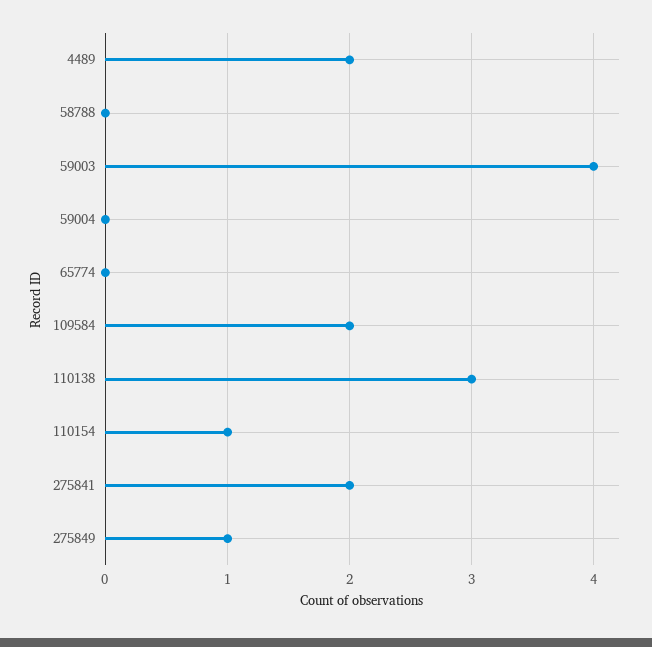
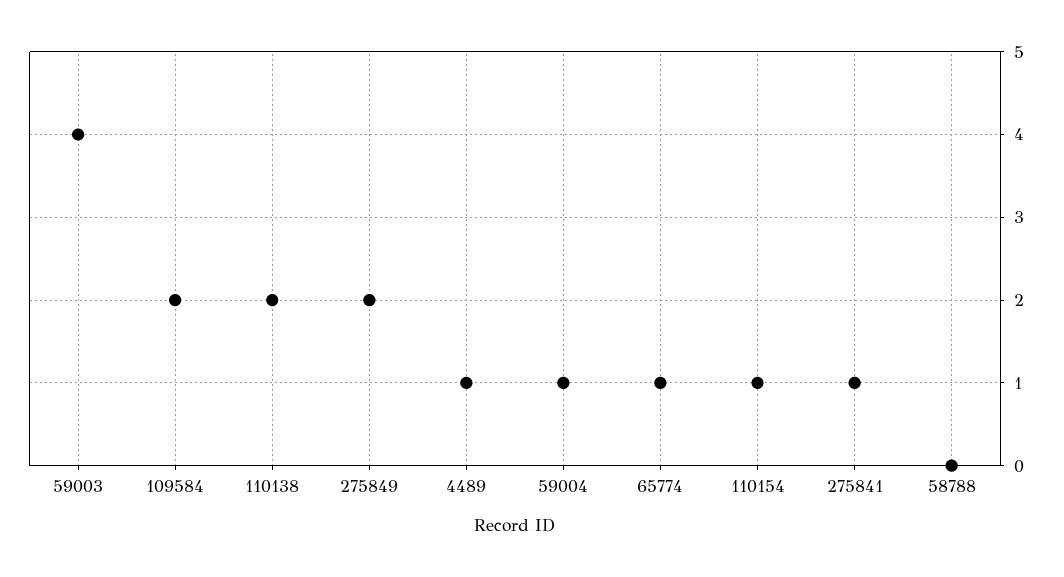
4489: 2 -> 1
59004: 0 -> 1
65774: 0 -> 1
110138: 3 -> 2
275841: 2 -> 1
275849: 1 -> 2

